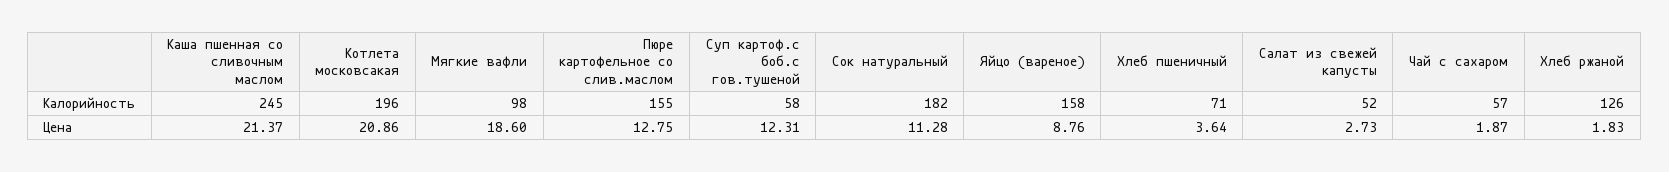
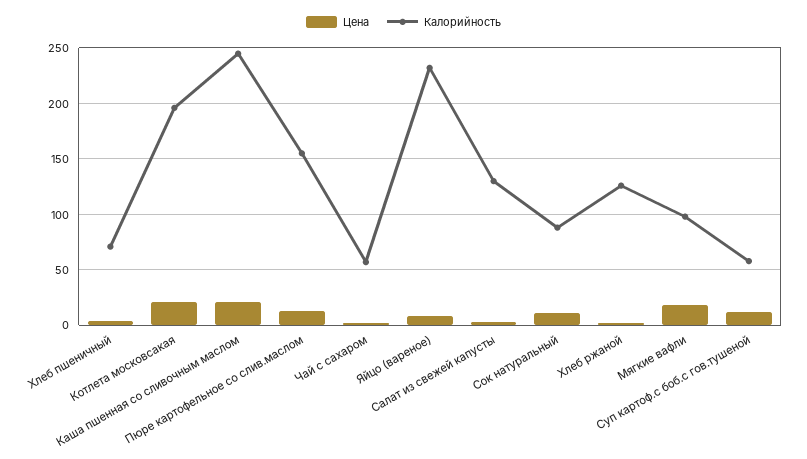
Калорийность, Сок натуральный: 182 -> 90
Калорийность, Яйцо (вареное): 158 -> 230
Калорийность, Салат из свежей капусты: 52 -> 130

